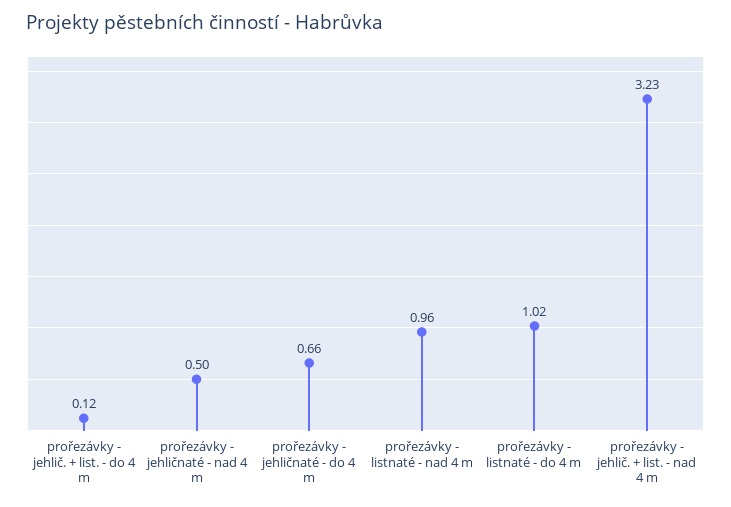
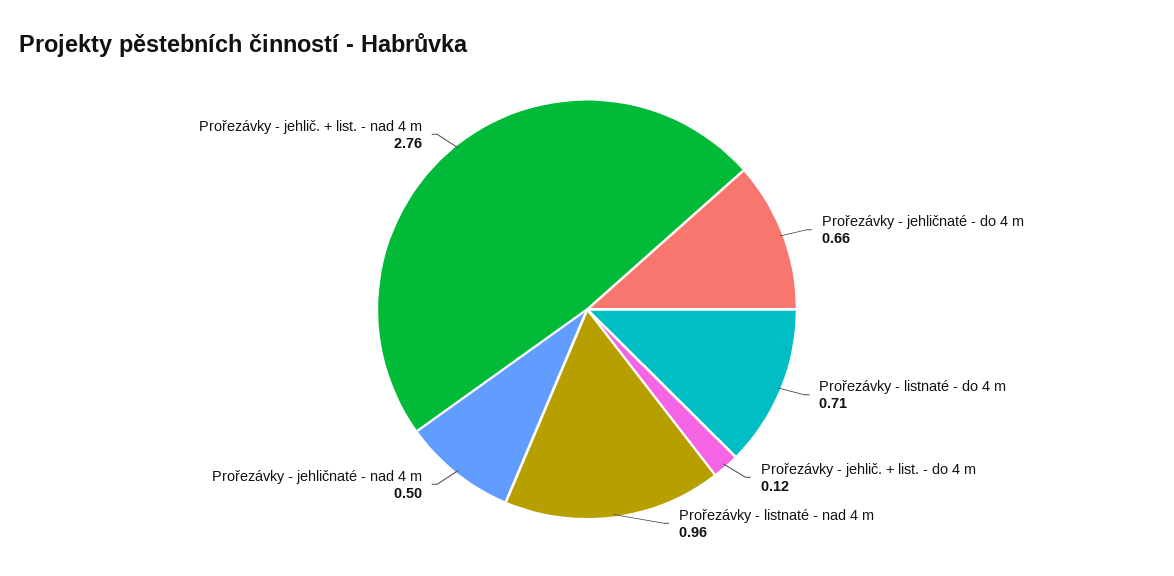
prořezávky - listnaté - do 4 m: 1.02 -> 0.71
prořezávky - jehlič. + list. - nad 4 m: 3.23 -> 2.76

